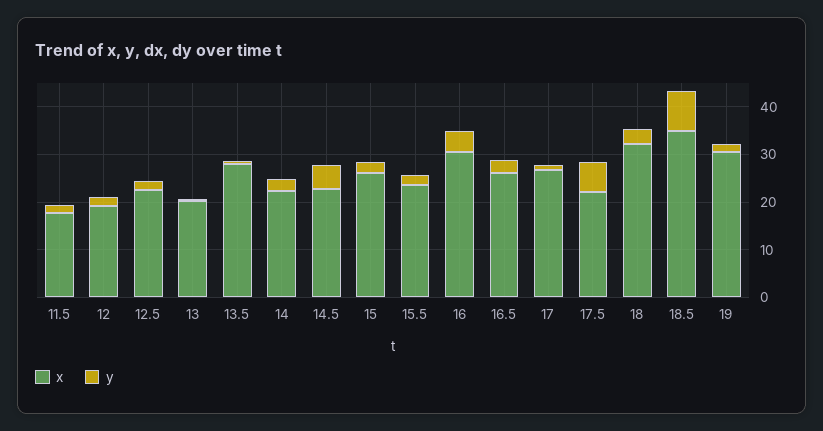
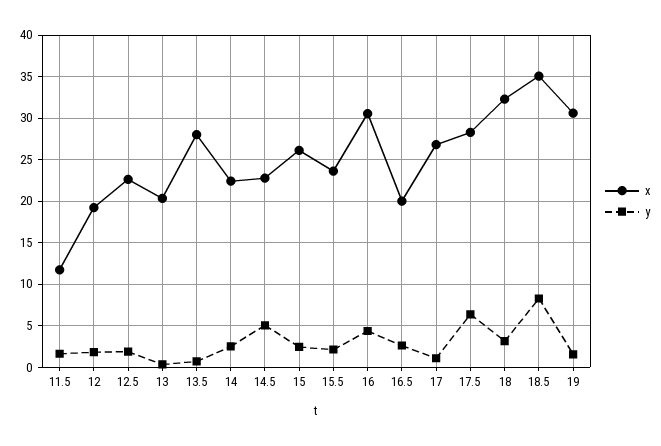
x, 11.5: 18 -> 12
x, 16.5: 26 -> 20
x, 17.5: 22 -> 28

